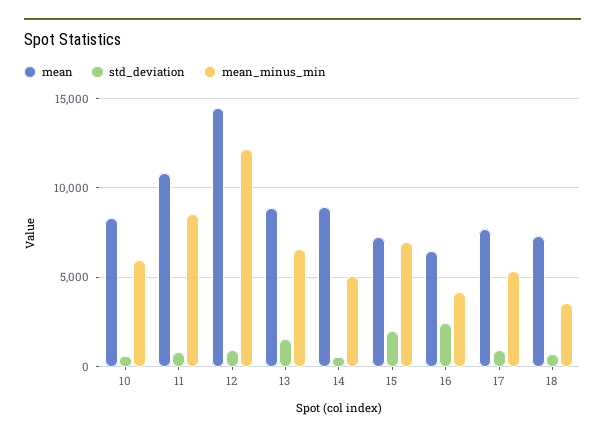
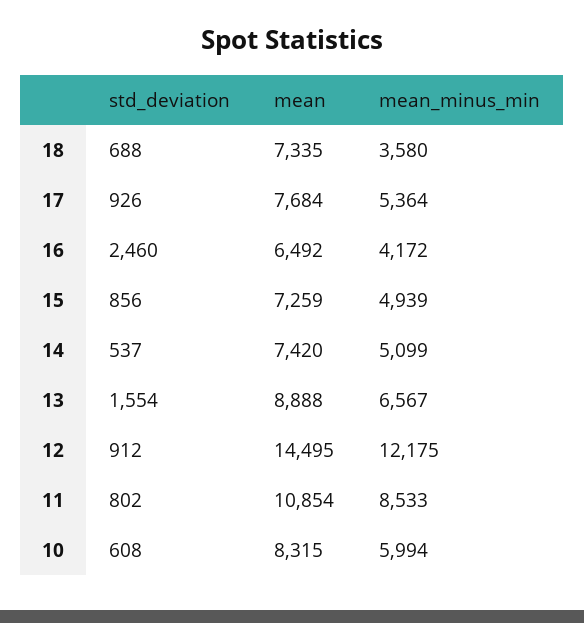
mean, 14: 9000 -> 7420
std_deviation, 15: 2000 -> 856
mean_minus_min, 15: 7000 -> 4939

